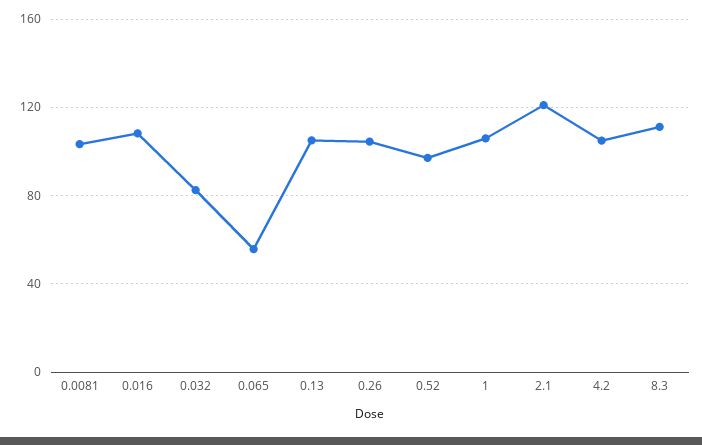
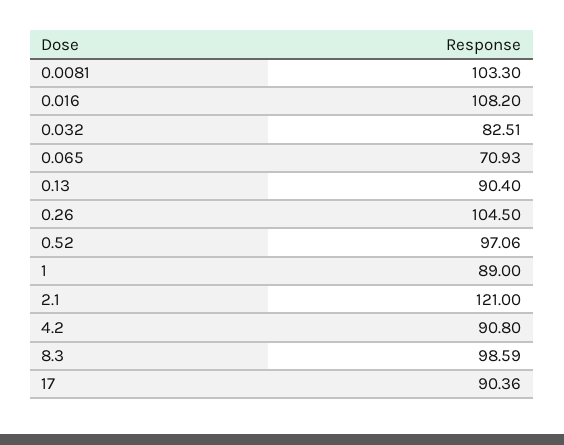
0.065: 55 -> 70.93
0.13: 105 -> 90.4
1: 105 -> 89
4.2: 105 -> 90.8
8.3: 110 -> 98.59
17: none -> 90.36

